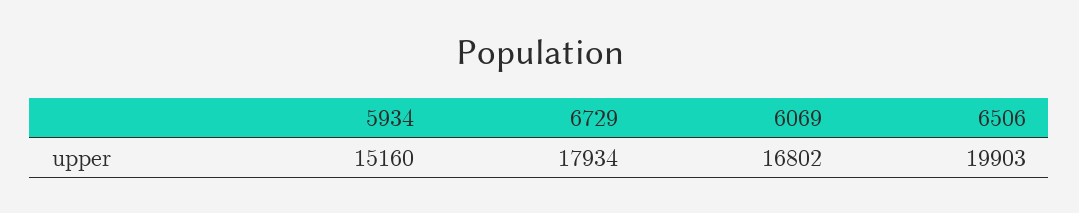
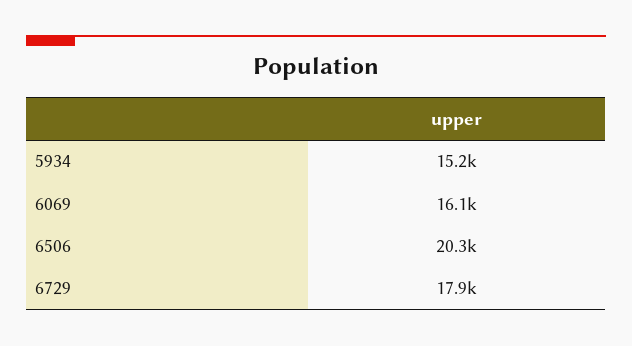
6069: 16802 -> 16100
6506: 19903 -> 20300

